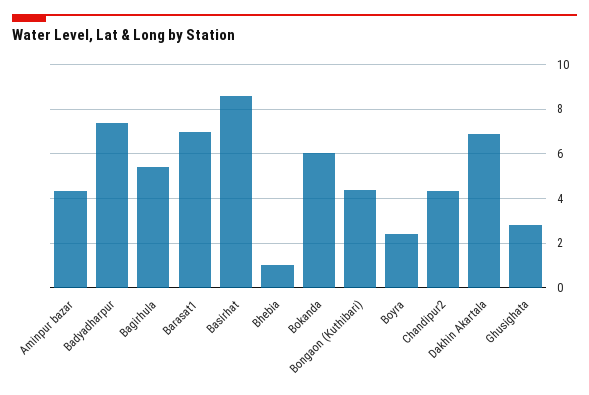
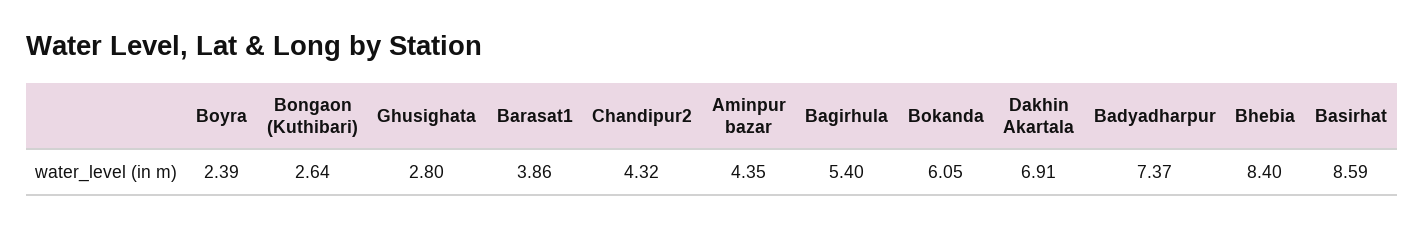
Barasat1: 7 -> 3.86
Bhebia: 1 -> 8.4
Bongaon (Kuthibari): 4.5 -> 2.64

